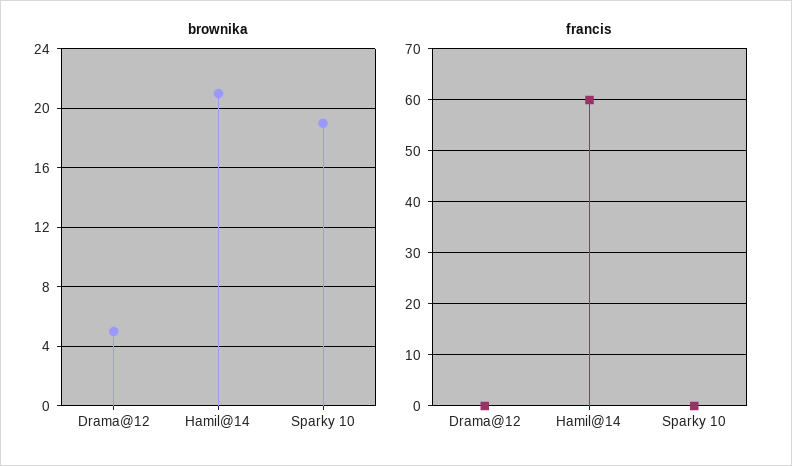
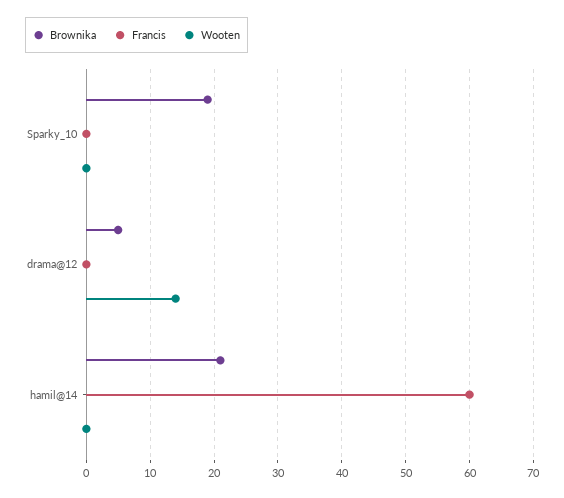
Wooten, Sparky 10: none -> 0
Wooten, Drama@12: none -> 14
Wooten, Hamil@14: none -> 0

